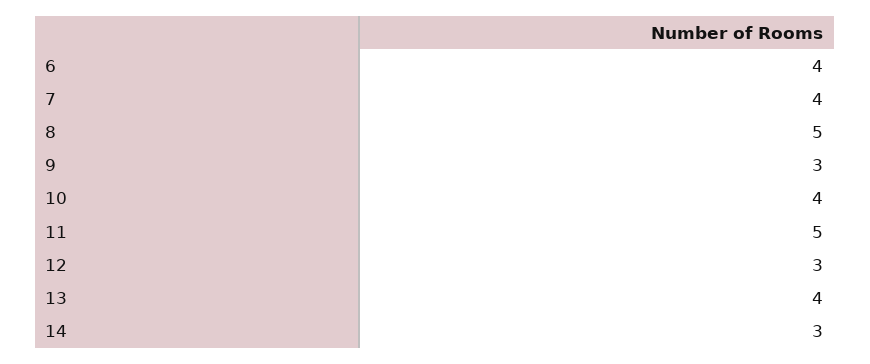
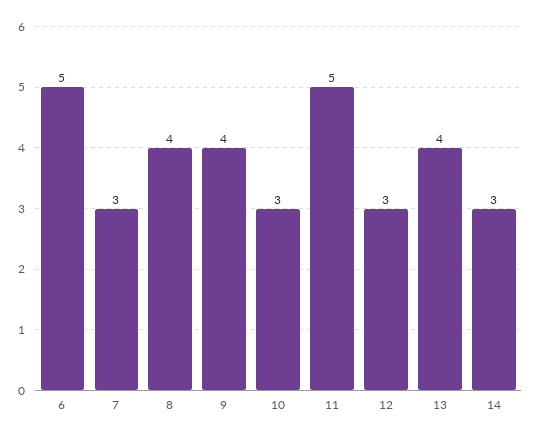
6: 4 -> 5
7: 4 -> 3
8: 5 -> 4
9: 3 -> 4
10: 4 -> 3

